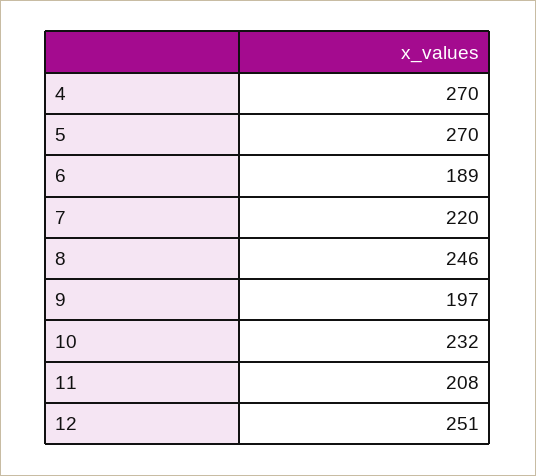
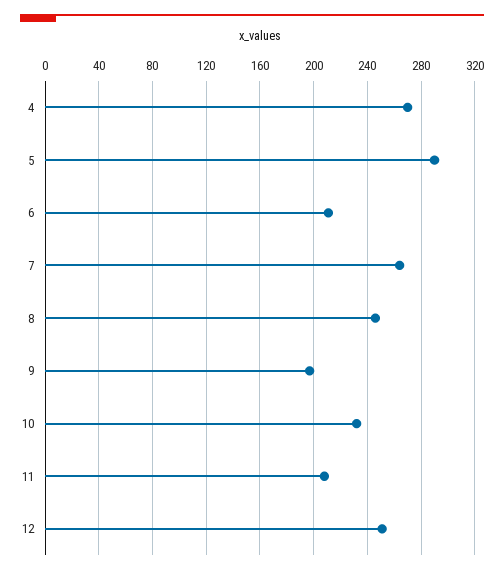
5: 270 -> 290
6: 189 -> 210
7: 220 -> 265

